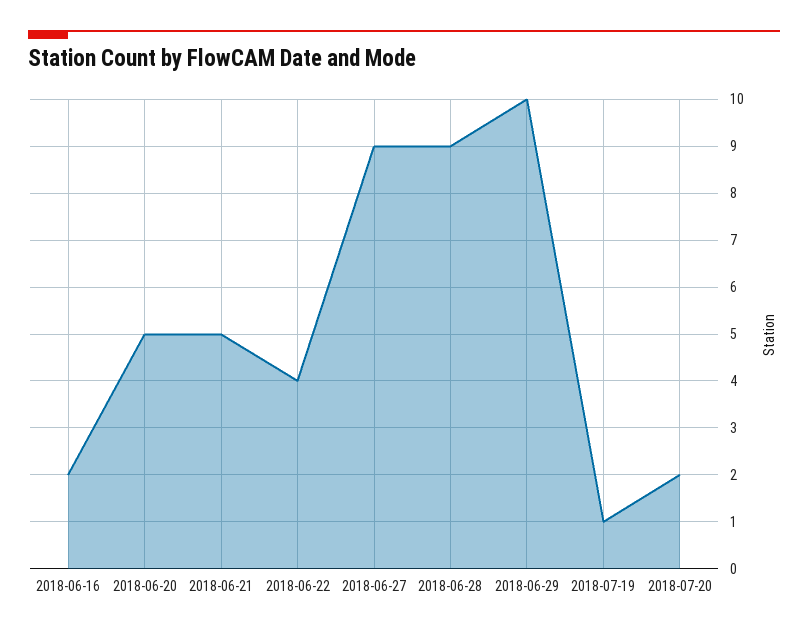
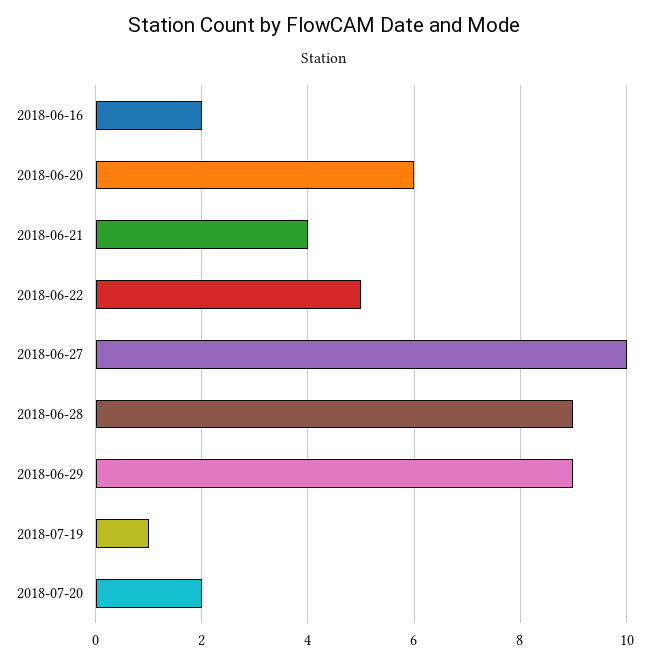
2018-06-20: 5 -> 6
2018-06-21: 5 -> 4
2018-06-22: 4 -> 5
2018-06-27: 9 -> 10
2018-06-29: 10 -> 9

